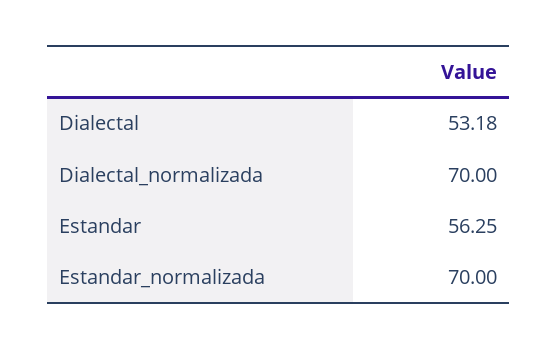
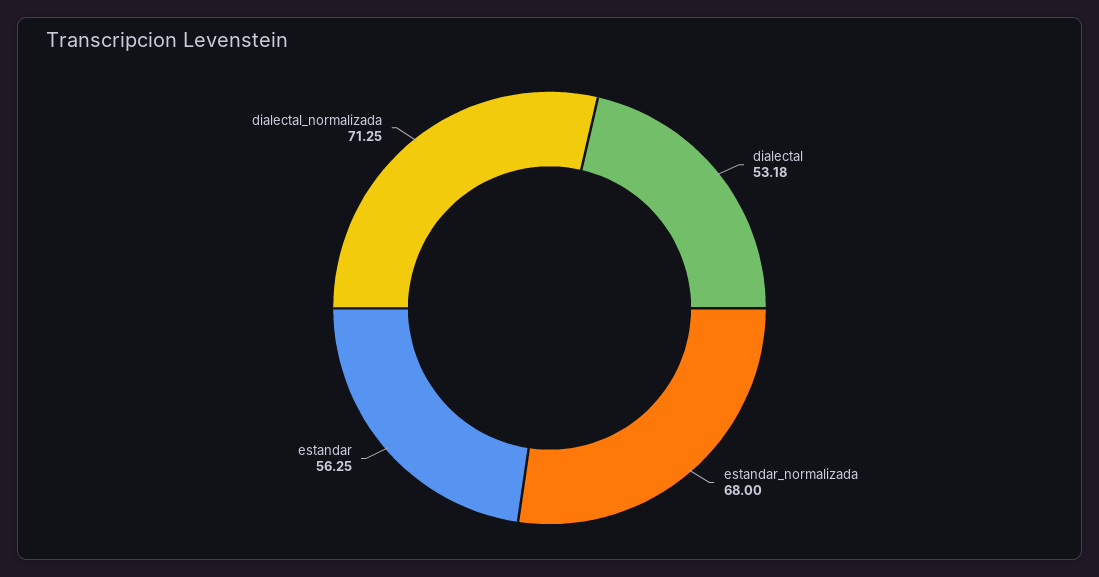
Dialectal_normalizada: 70 -> 71.25
Estandar_normalizada: 70 -> 68

